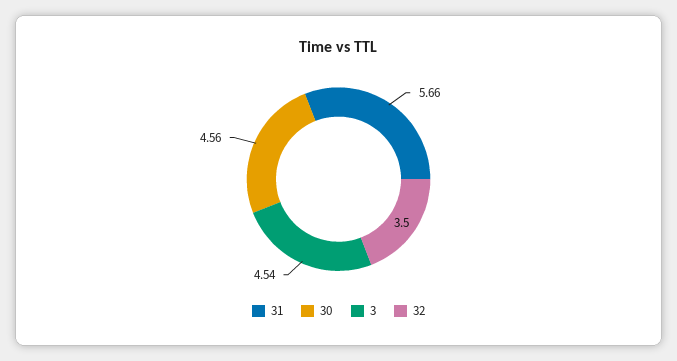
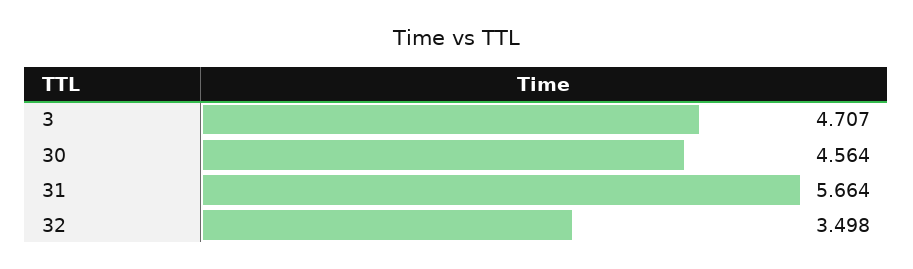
3: 4.54 -> 4.707

